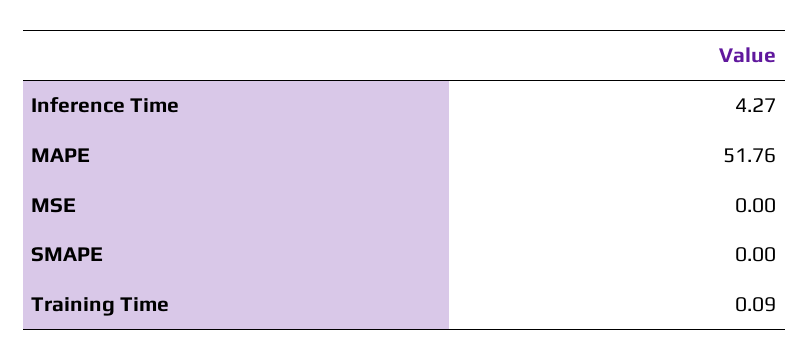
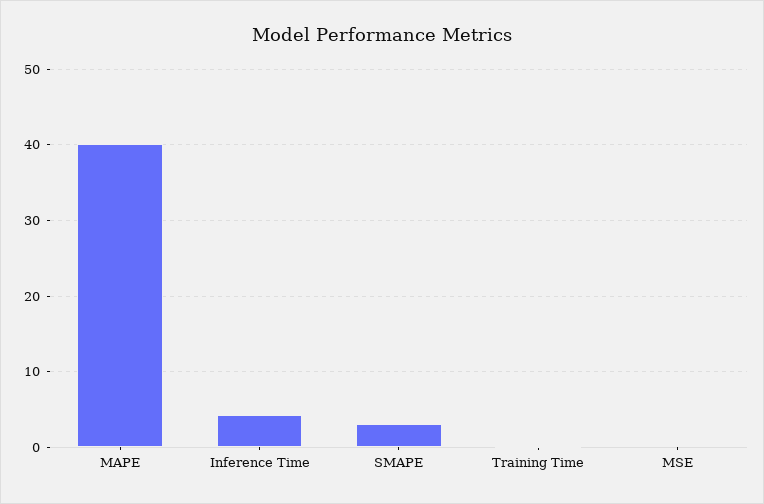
MAPE: 51.76 -> 40
SMAPE: 0 -> 3

